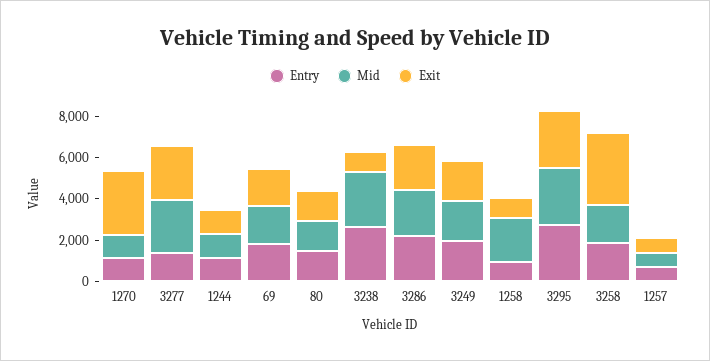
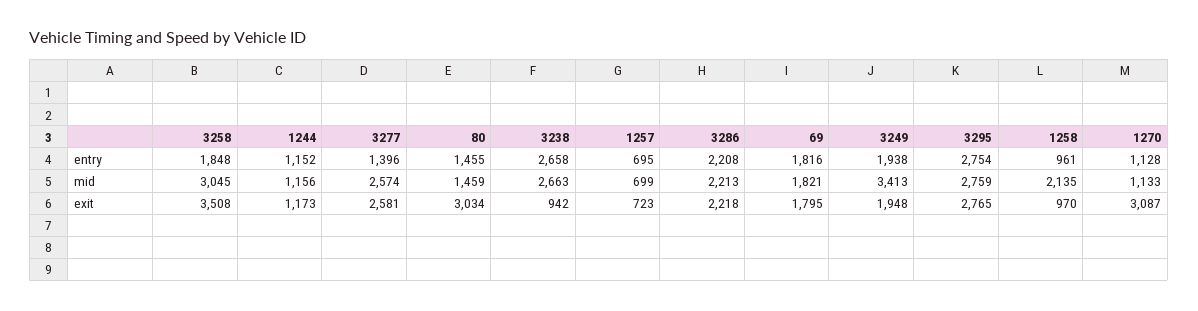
Exit, 80: 1500 -> 3034
Mid, 3249: 2000 -> 3413
Mid, 3258: 2000 -> 3045

